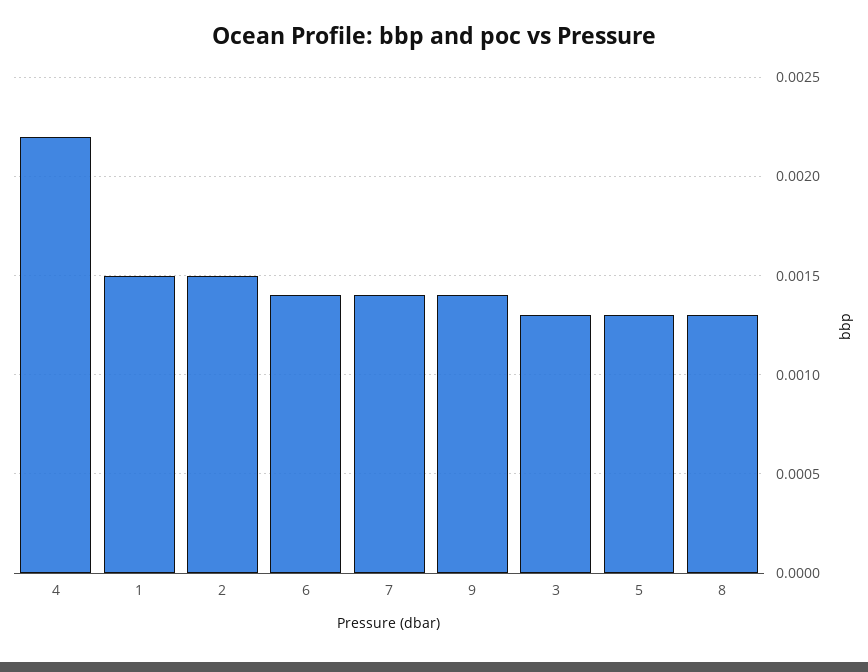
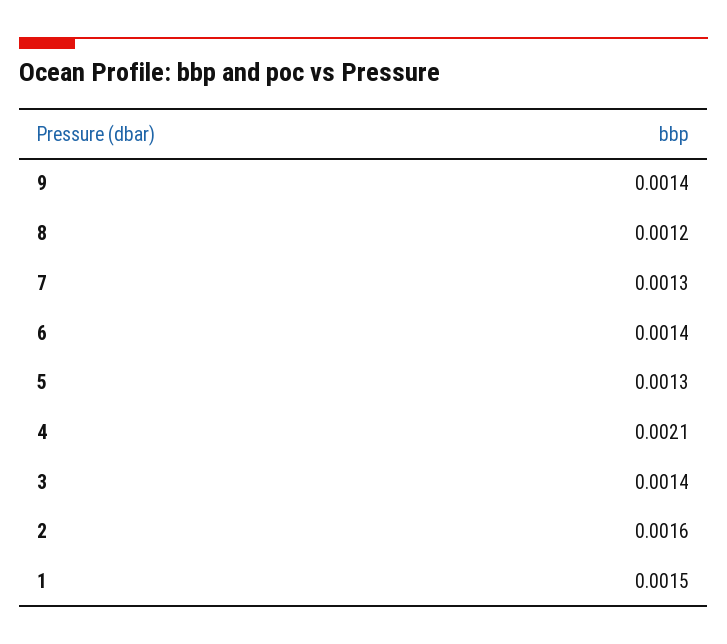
4: 0.0022 -> 0.0021
2: 0.0015 -> 0.0016
7: 0.0014 -> 0.0013
3: 0.0013 -> 0.0014
8: 0.0013 -> 0.0012

